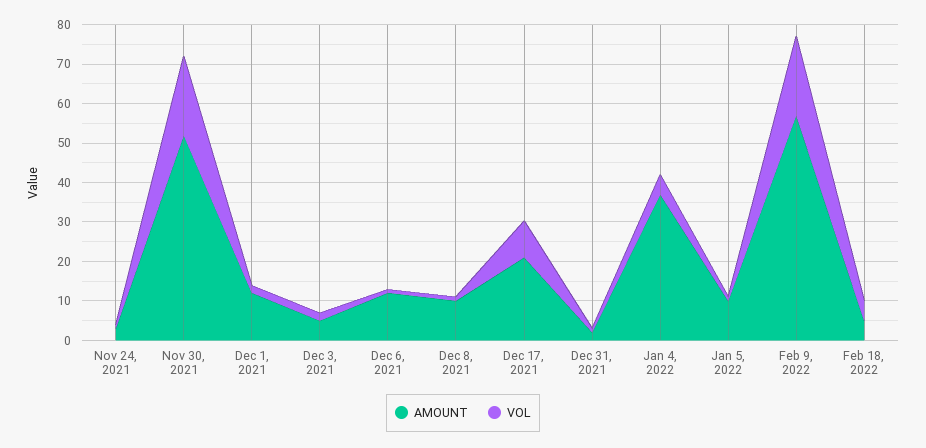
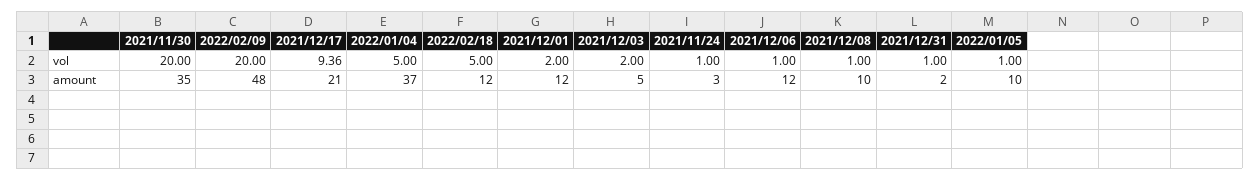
AMOUNT, Nov 30, 2021: 52.5 -> 35
AMOUNT, Feb 9, 2022: 57.5 -> 48
AMOUNT, Feb 18, 2022: 5 -> 12

